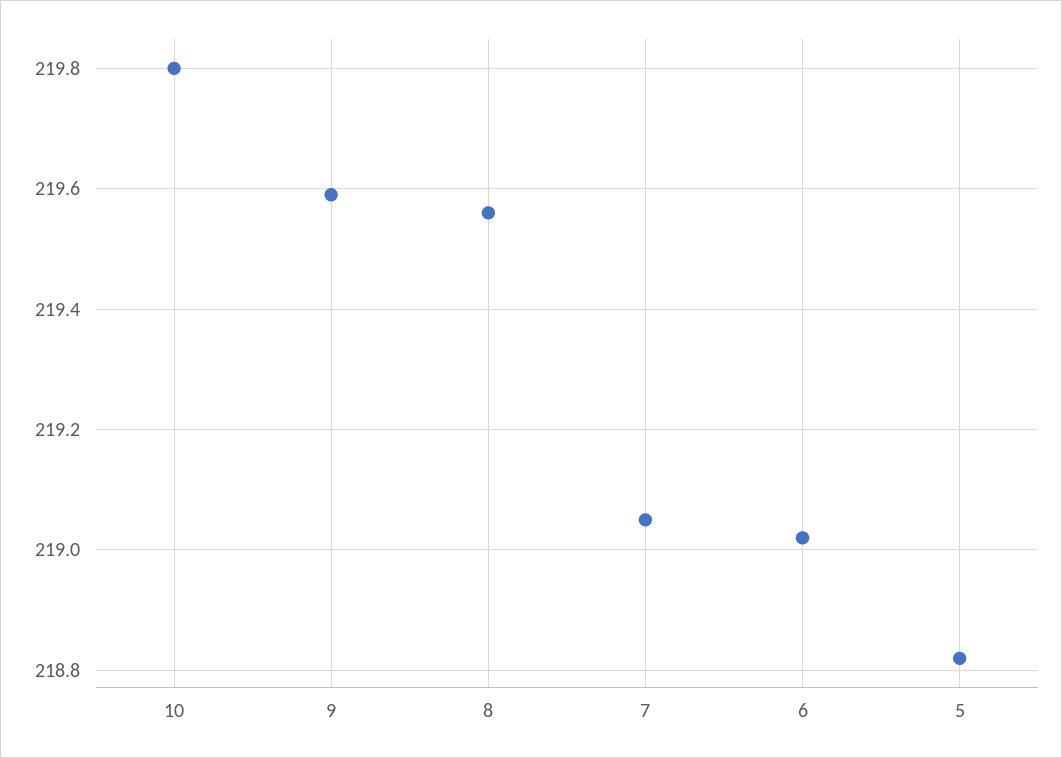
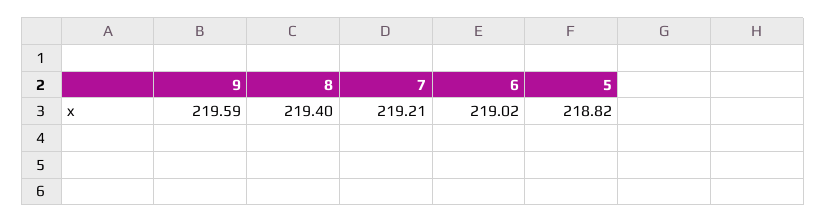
10: 219.8 -> none
8: 219.55 -> 219.4
7: 219.05 -> 219.21

